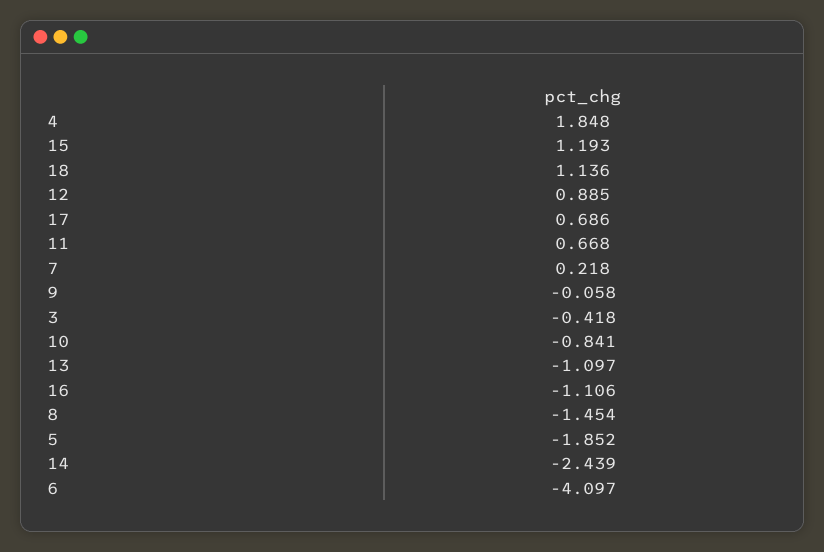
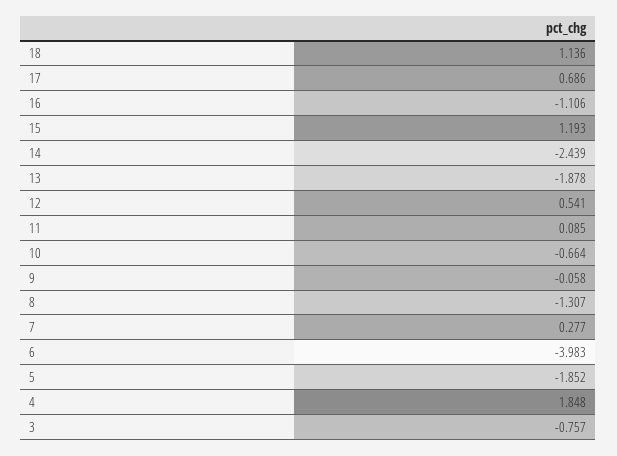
12: 0.885 -> 0.541
11: 0.668 -> 0.085
7: 0.218 -> 0.277
3: -0.418 -> -0.757
10: -0.841 -> -0.664
13: -1.097 -> -1.878
8: -1.454 -> -1.307
6: -4.097 -> -3.983

